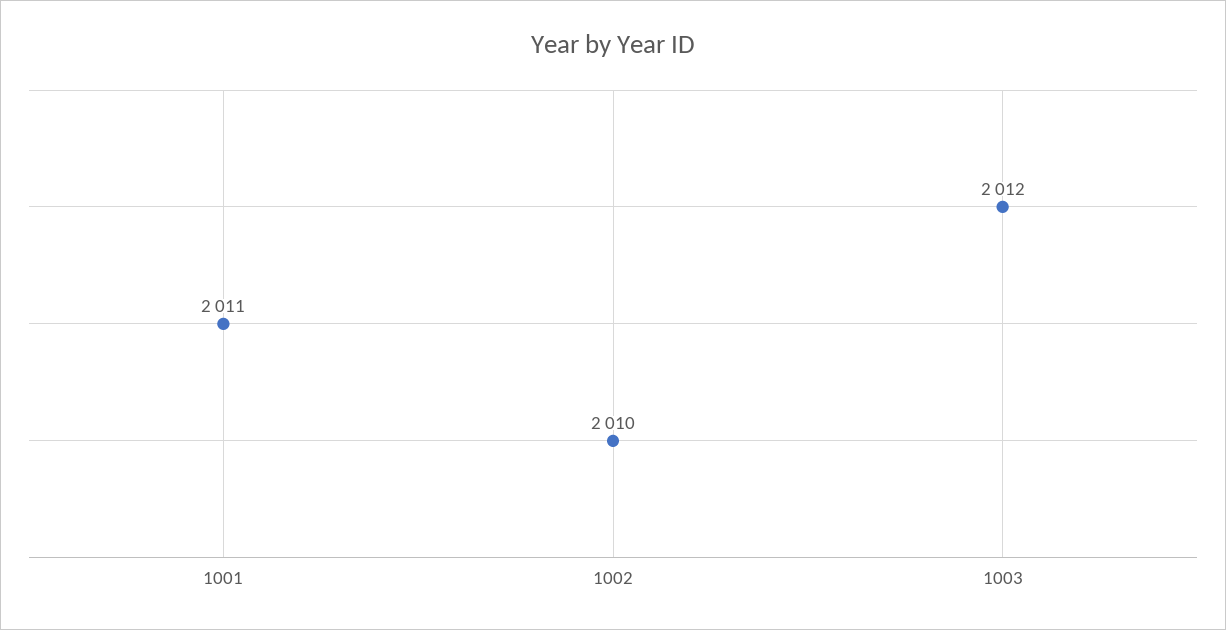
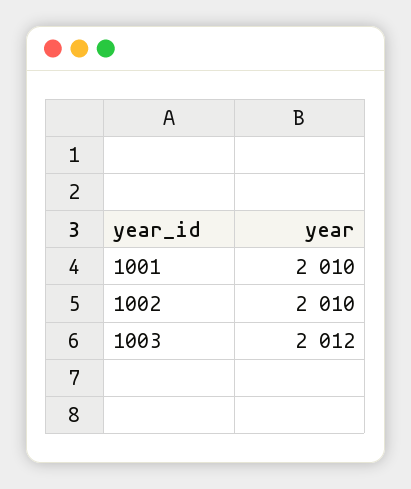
1001: 2011 -> 2010

